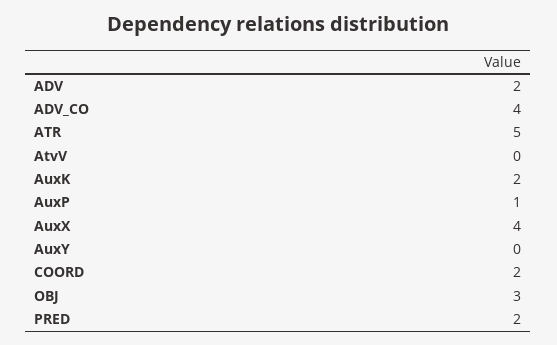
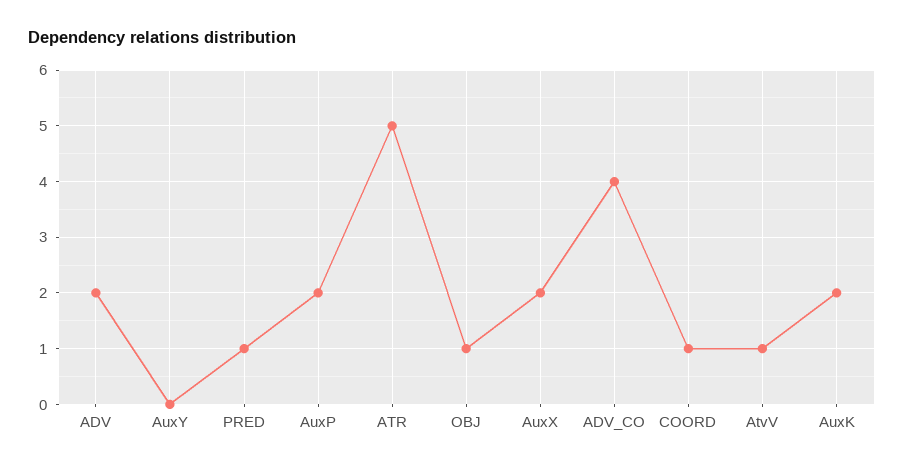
AtvV: 0 -> 1
AuxP: 1 -> 2
AuxX: 4 -> 2
COORD: 2 -> 1
OBJ: 3 -> 1
PRED: 2 -> 1

